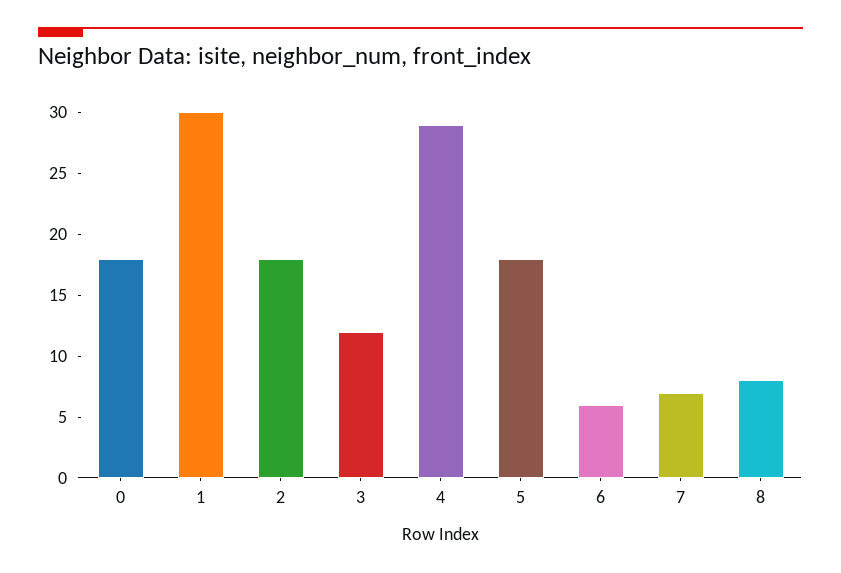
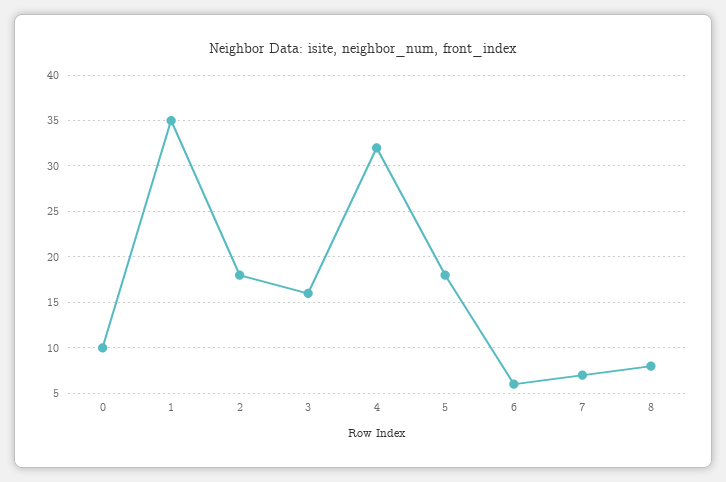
0: 18 -> 10
1: 30 -> 35
3: 12 -> 16
4: 29 -> 32

